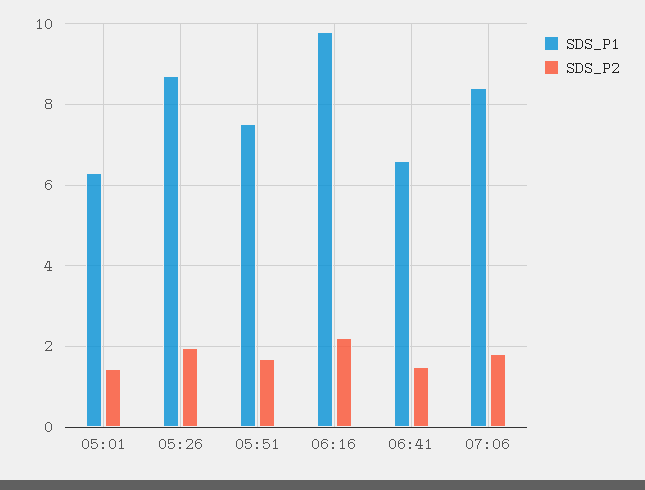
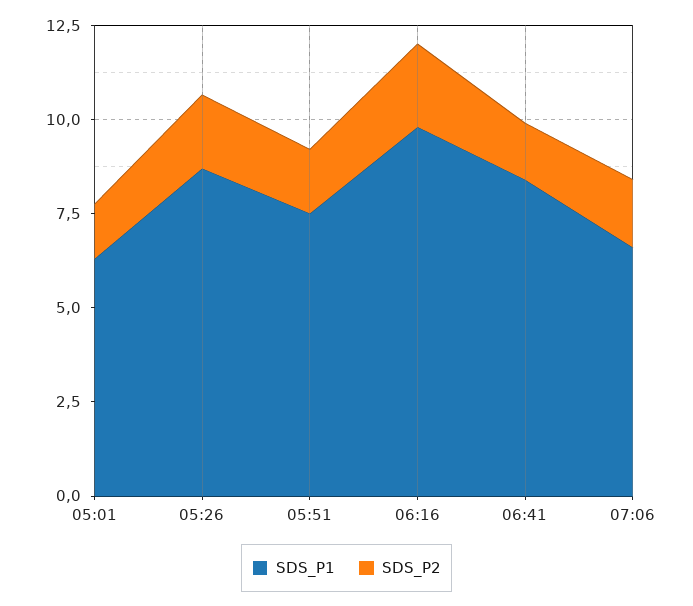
SDS_P1, 06:41: 6.6 -> 8.5
SDS_P1, 07:06: 8.4 -> 6.5

